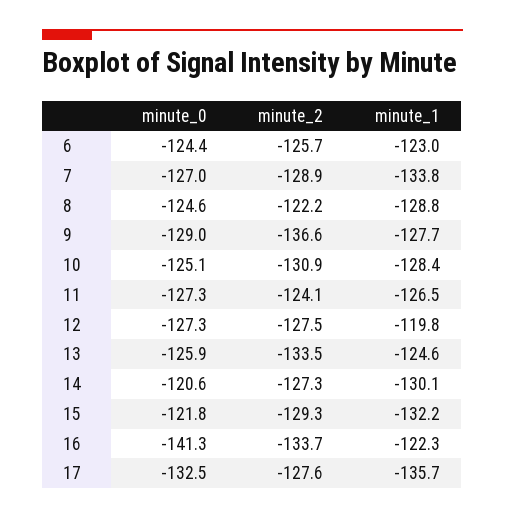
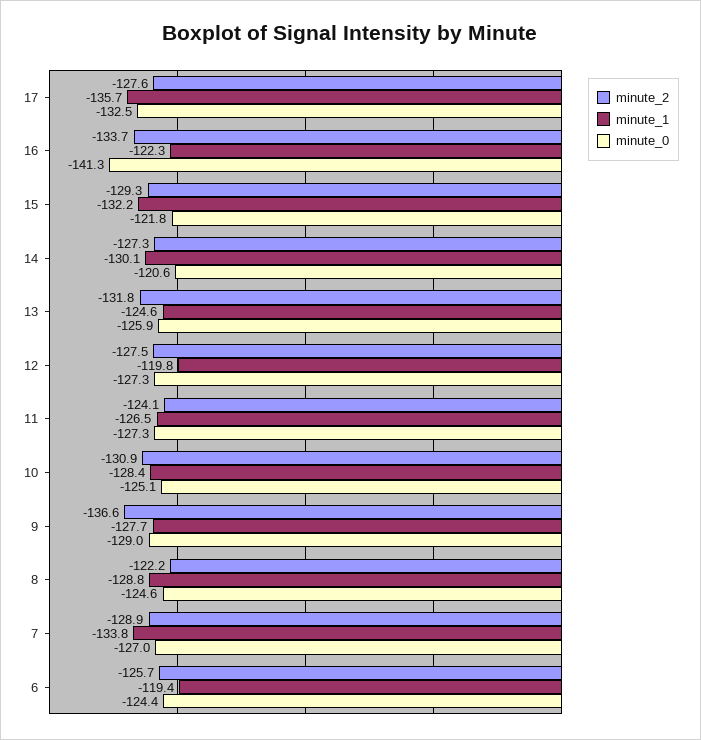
minute_1, 6: -123 -> -119.4
minute_2, 13: -133.5 -> -131.8

